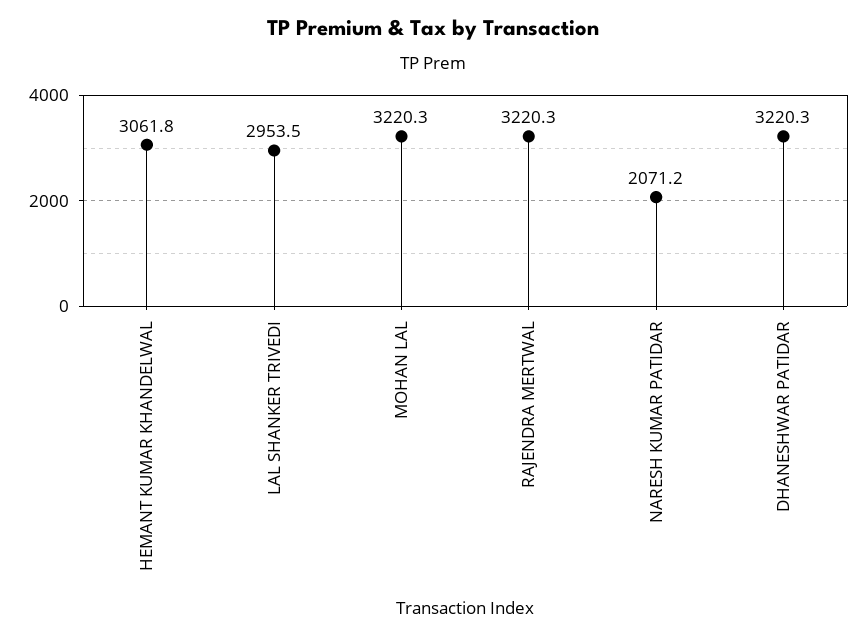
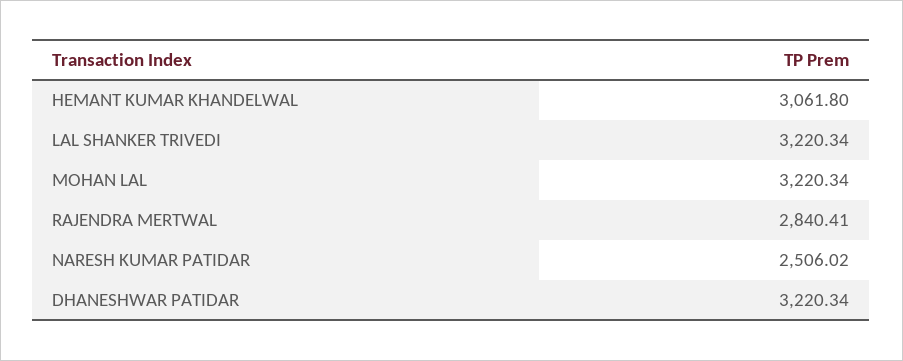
LAL SHANKER TRIVEDI: 2953.5 -> 3220.34
RAJENDRA MERTWAL: 3220.3 -> 2840.41
NARESH KUMAR PATIDAR: 2071.2 -> 2506.02

